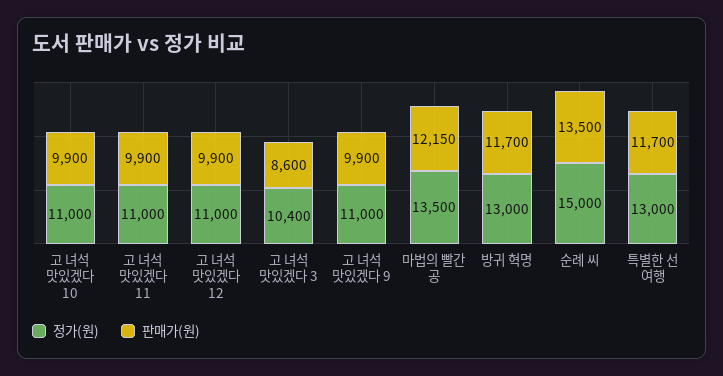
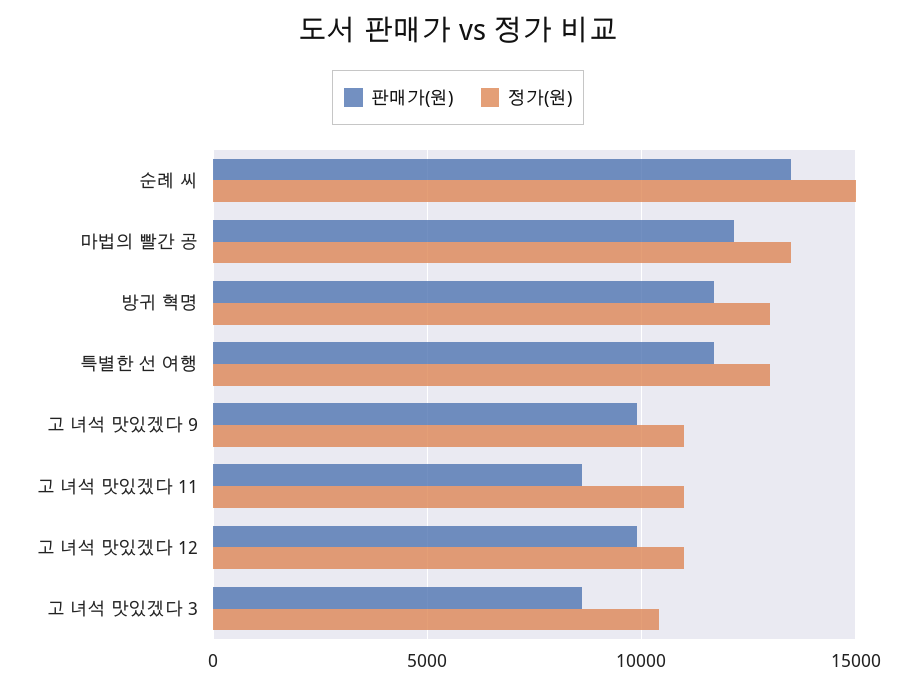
정가(원), 고 녀석 맛있겠다 10: 11000 -> none
판매가(원), 고 녀석 맛있겠다 10: 9900 -> none
판매가(원), 고 녀석 맛있겠다 11: 9900 -> 8500

